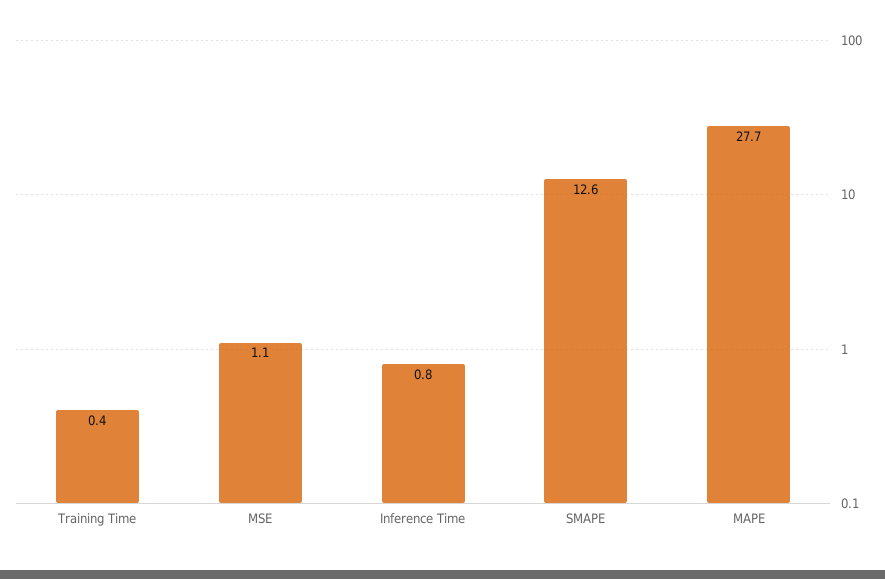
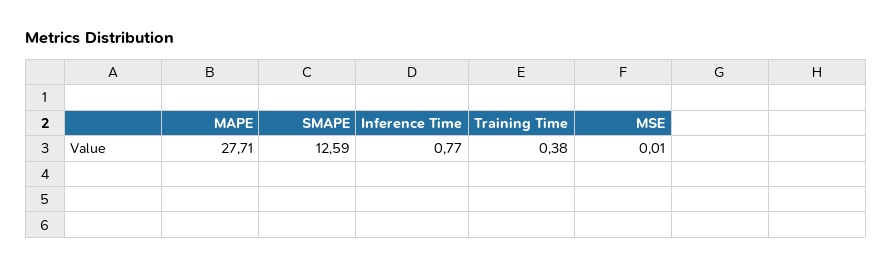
MSE: 1.1 -> 0.01

